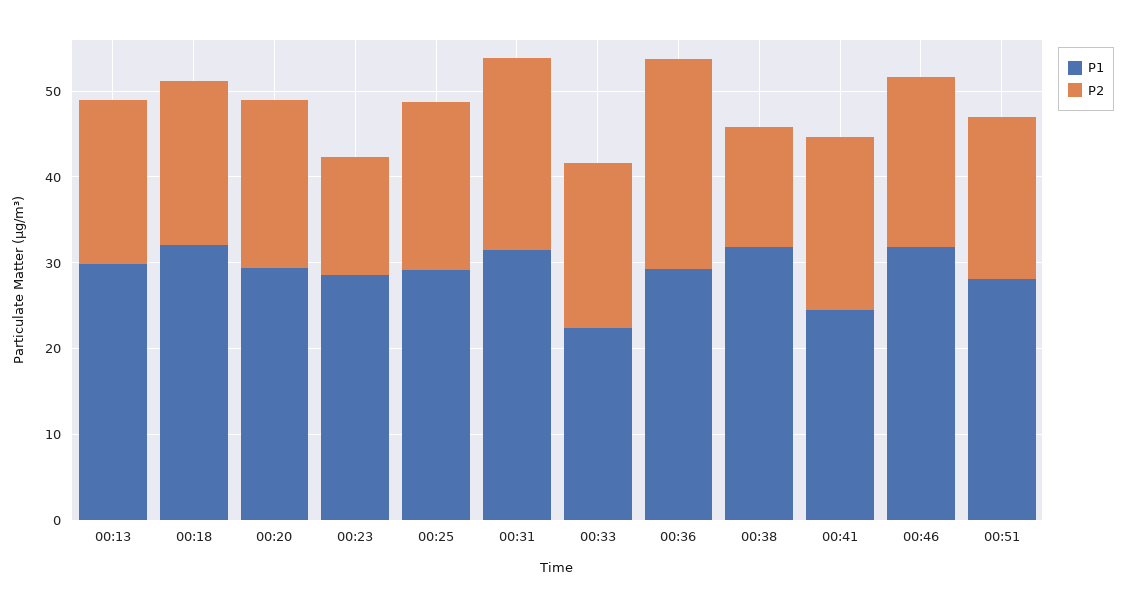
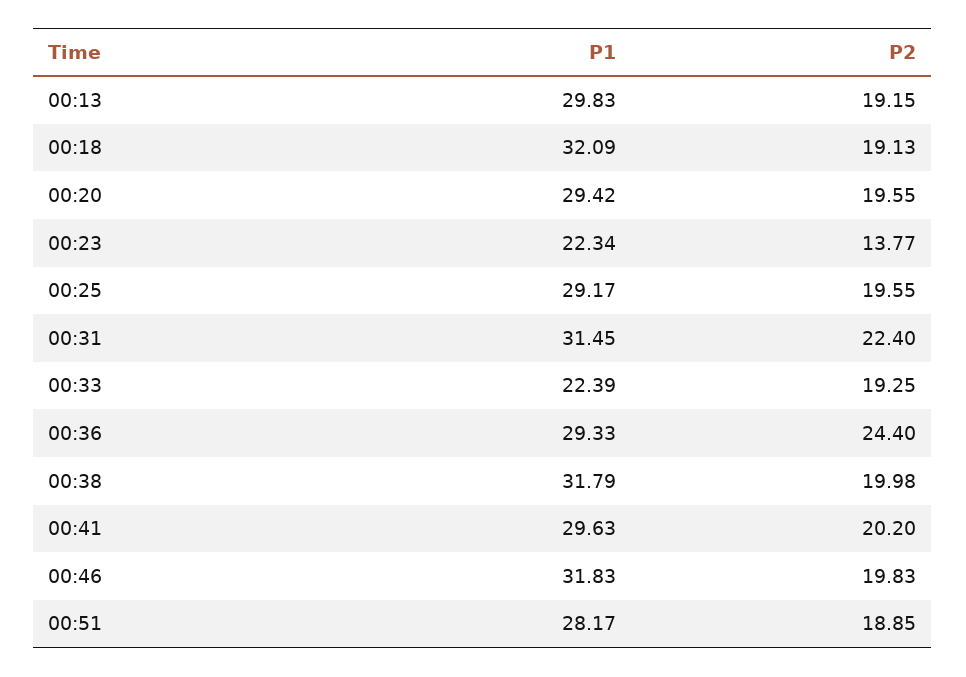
P1, 00:23: 28 -> 22.34
P2, 00:38: 14 -> 19.98
P1, 00:41: 24 -> 29.63

